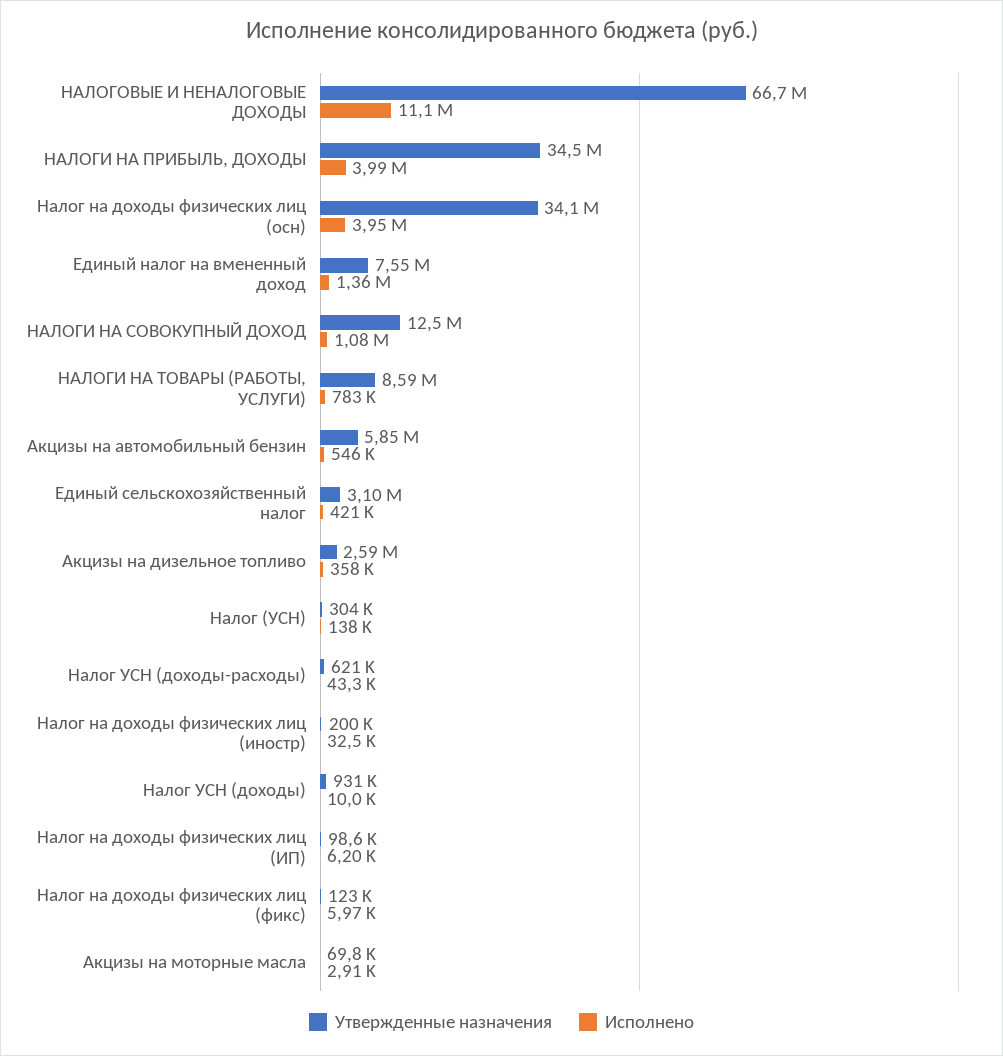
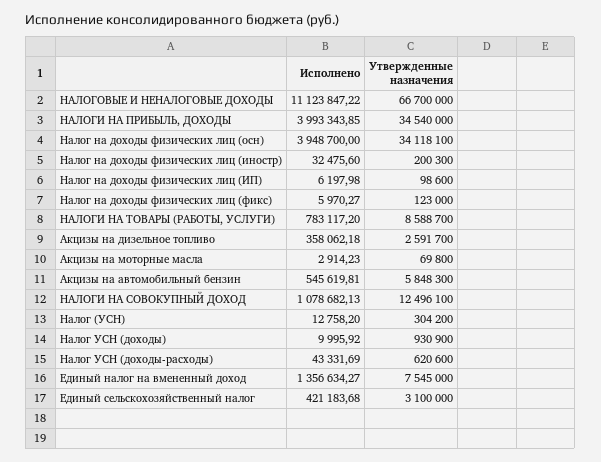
Исполнено, Налог (УСН): 138000 -> 12758.2

